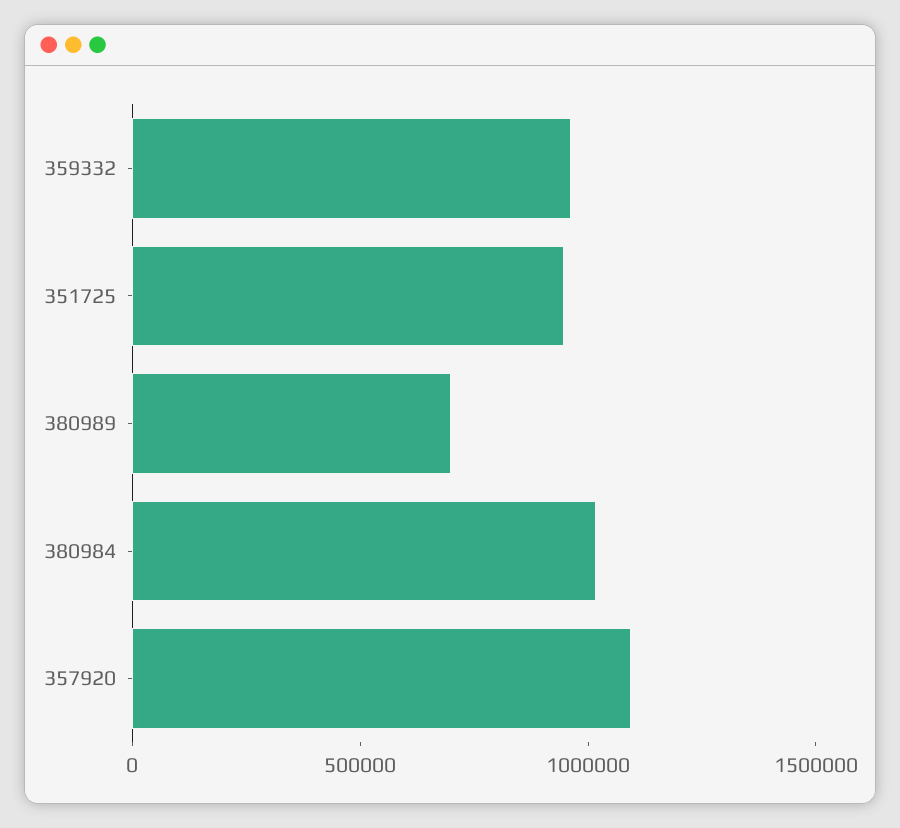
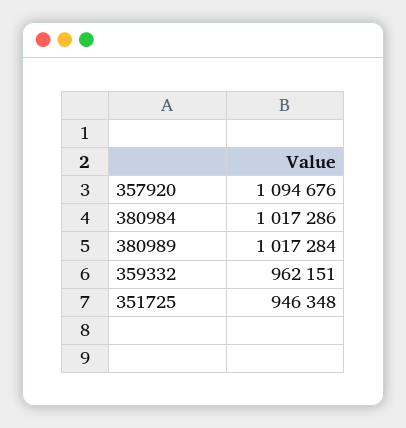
380989: 700000 -> 1017284

